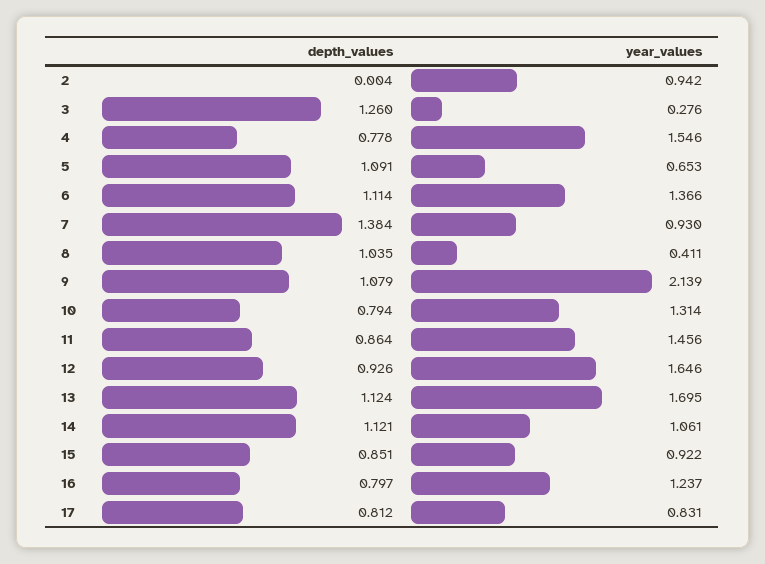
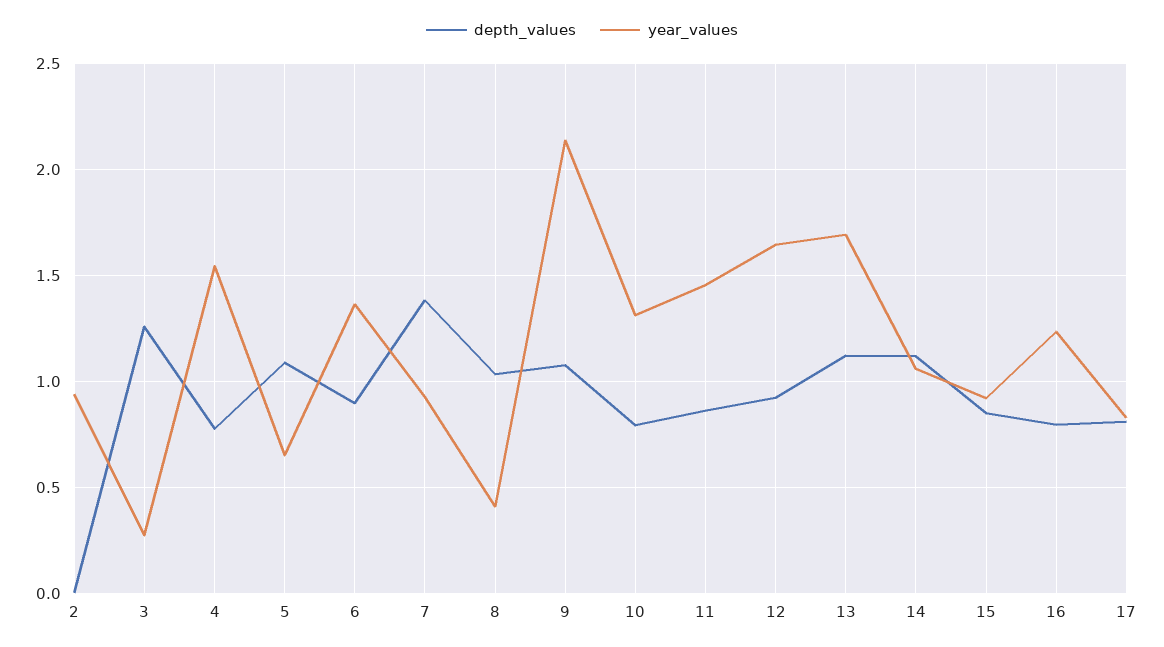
depth_values, 6: 1.114 -> 0.9

